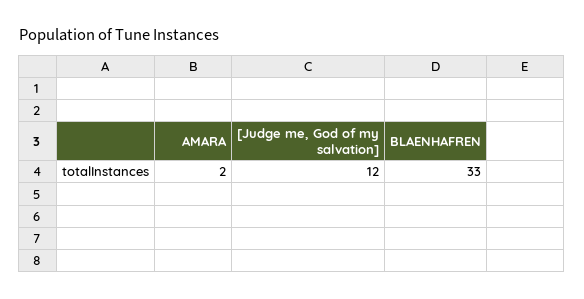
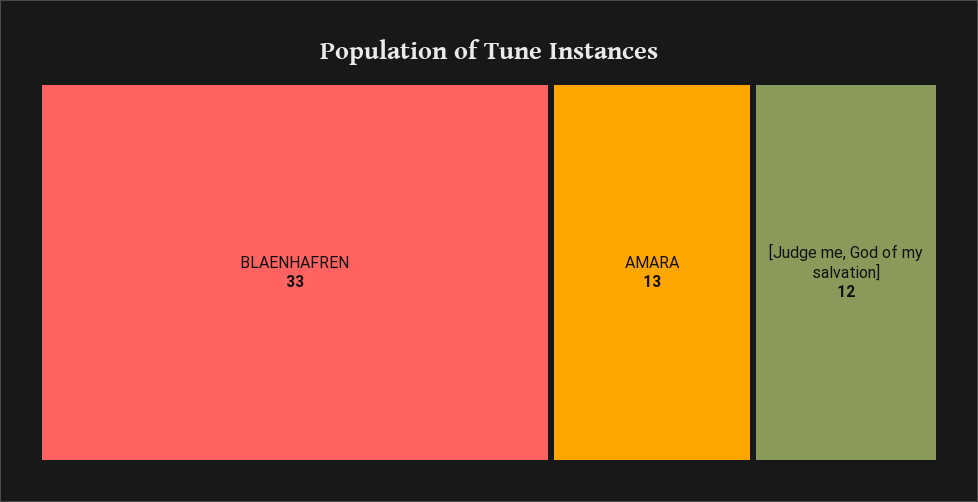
AMARA: 2 -> 13

